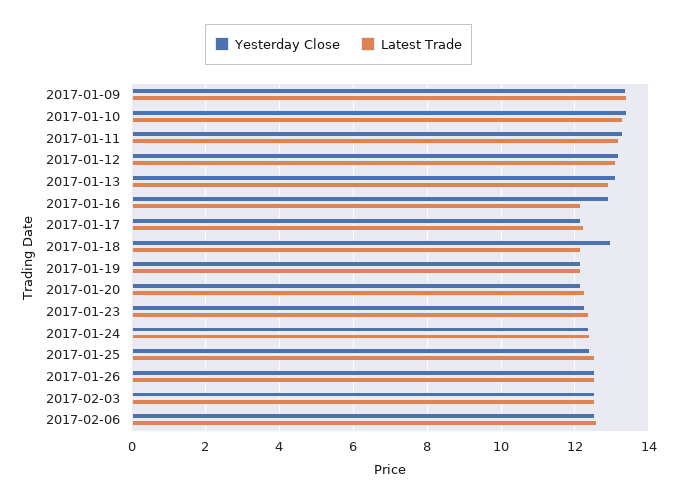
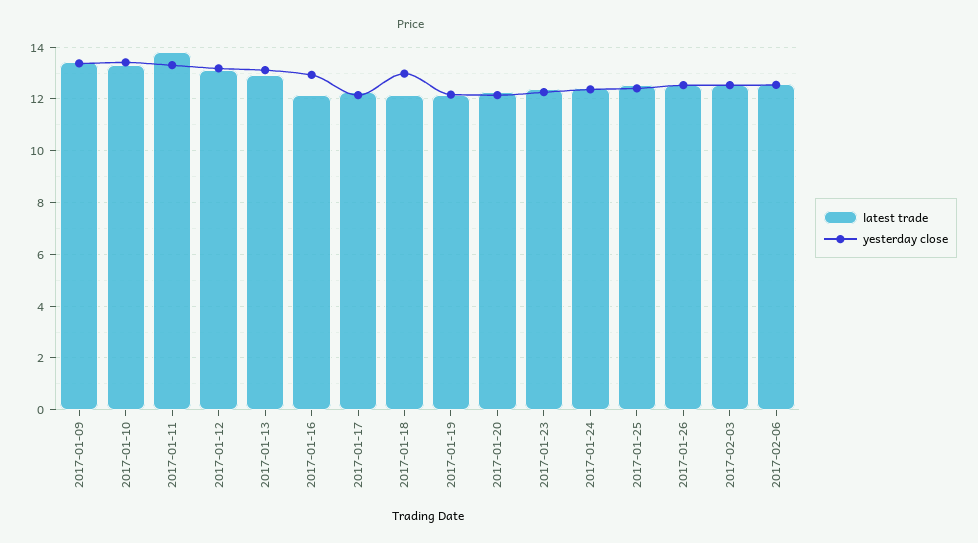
Latest Trade, 2017-01-11: 13.2 -> 13.75

